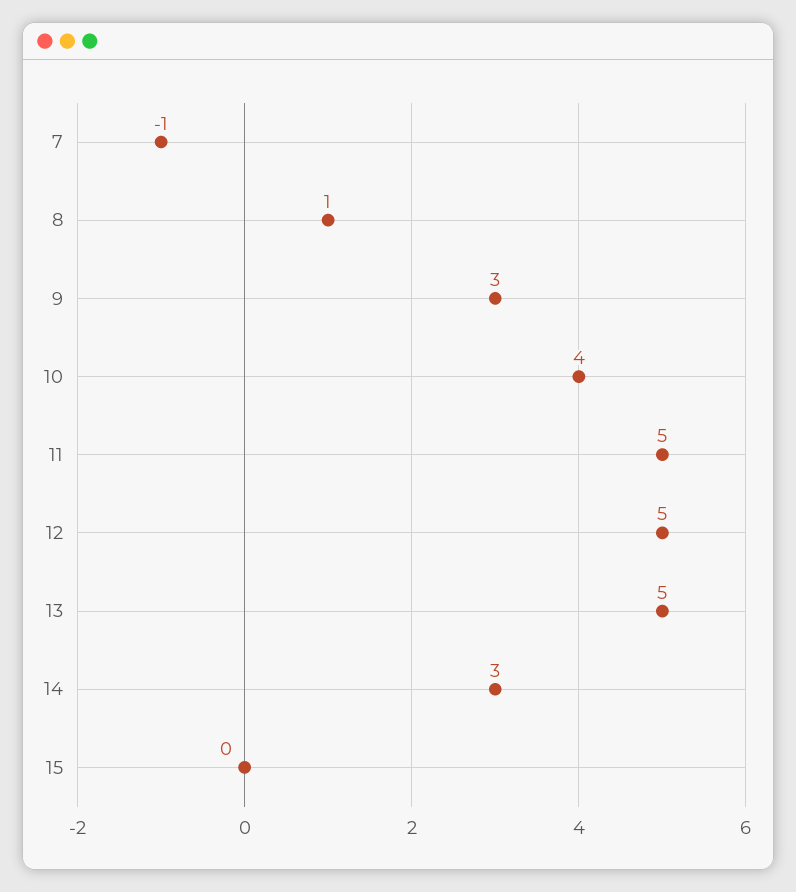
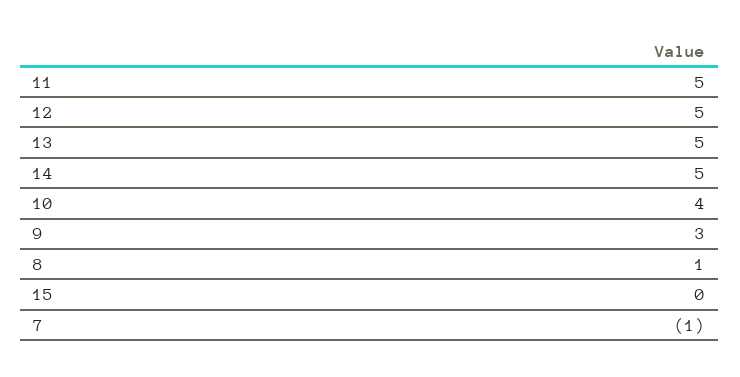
14: 3 -> 5

